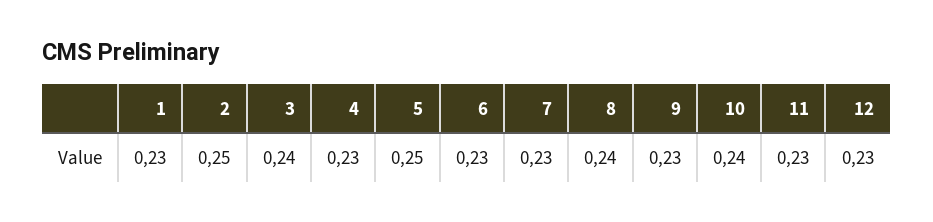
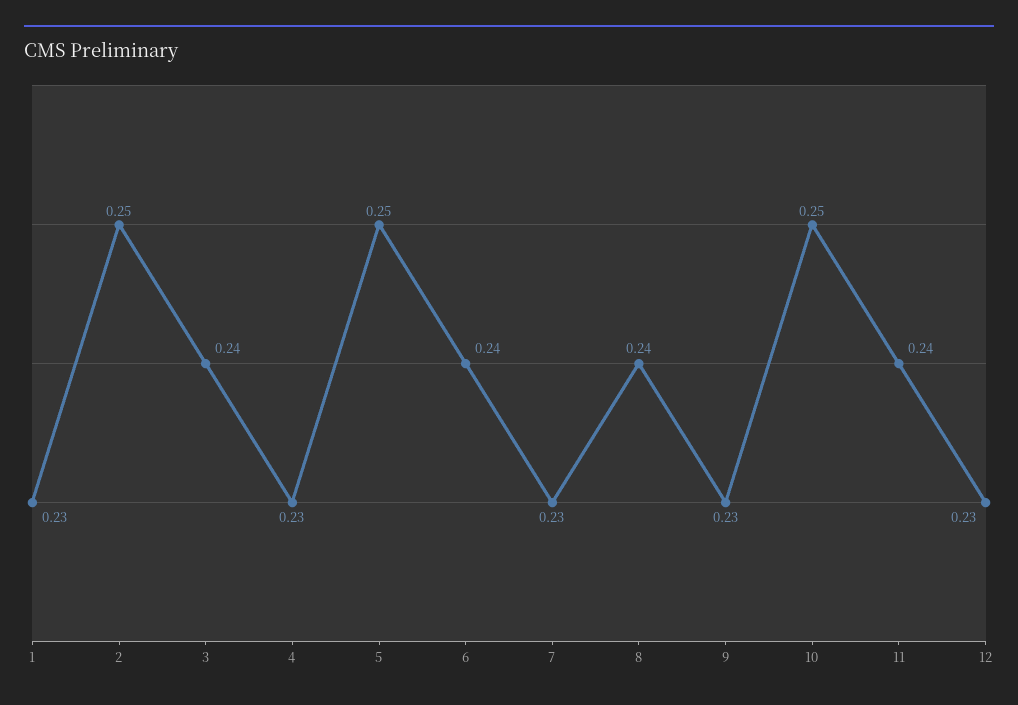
6: 0.23 -> 0.24
10: 0.24 -> 0.25
11: 0.23 -> 0.24

